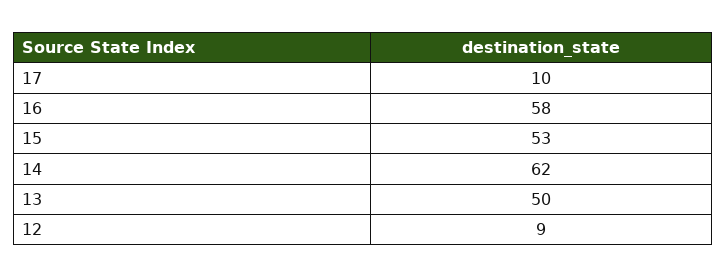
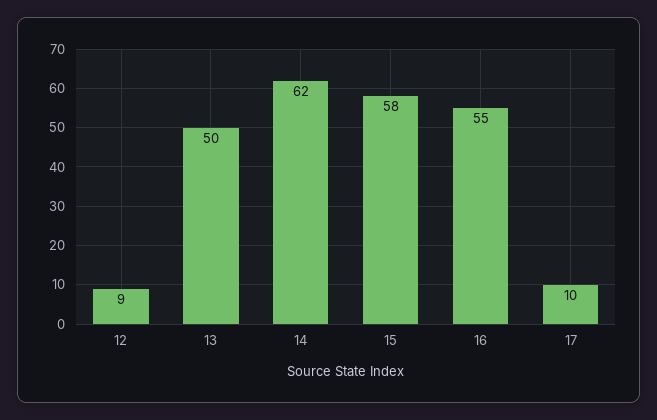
16: 58 -> 55
15: 53 -> 58

